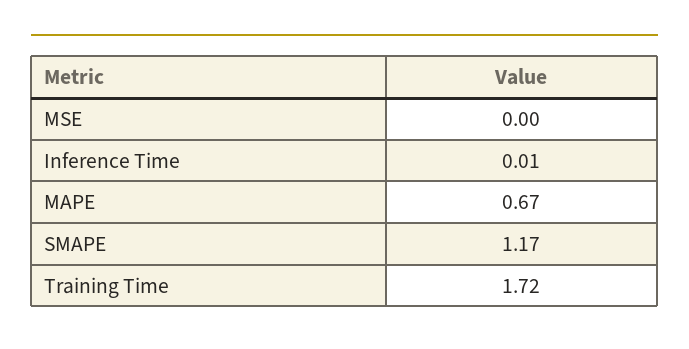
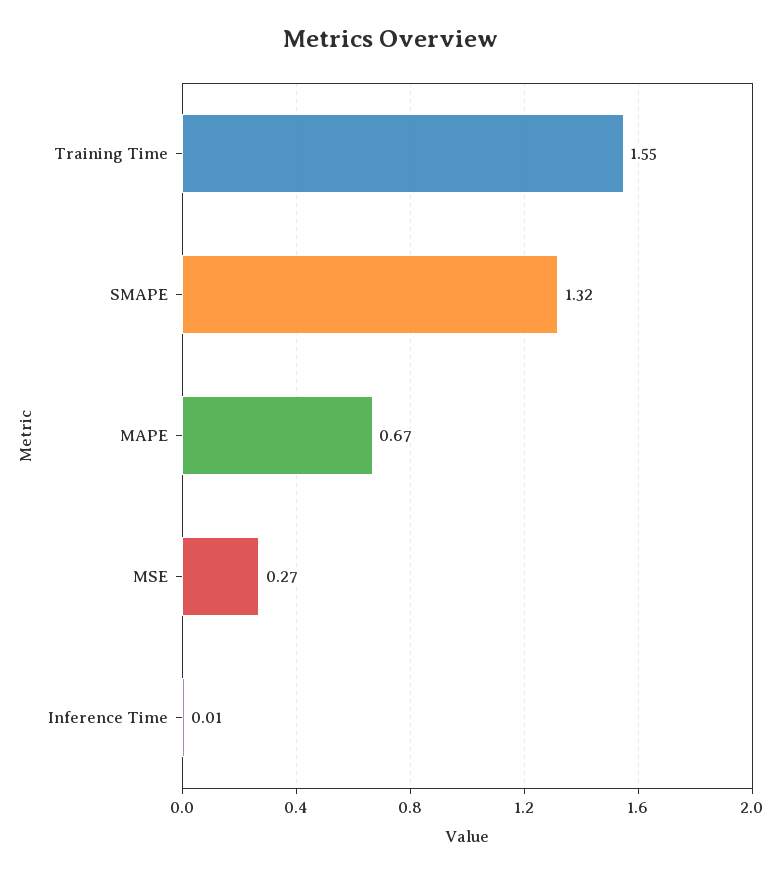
MSE: 0 -> 0.27
SMAPE: 1.17 -> 1.32
Training Time: 1.72 -> 1.55

